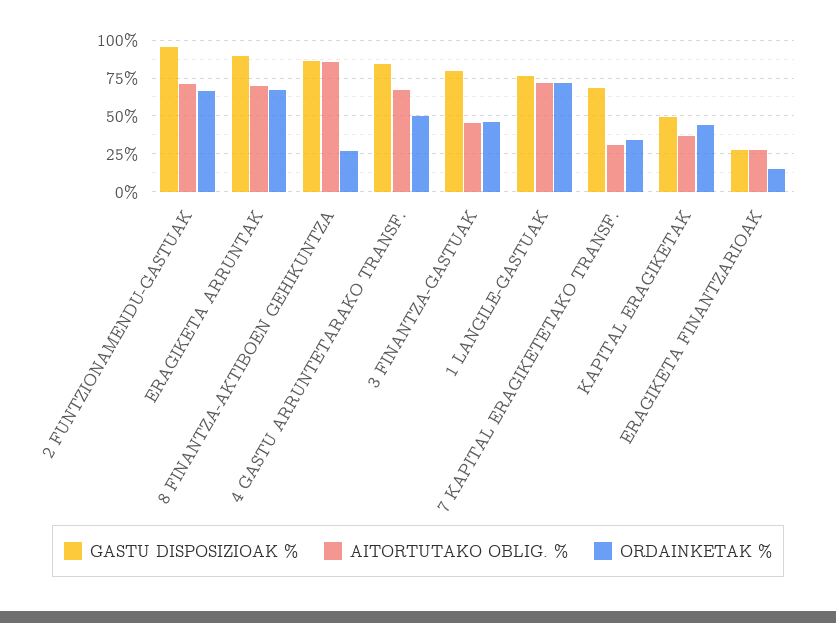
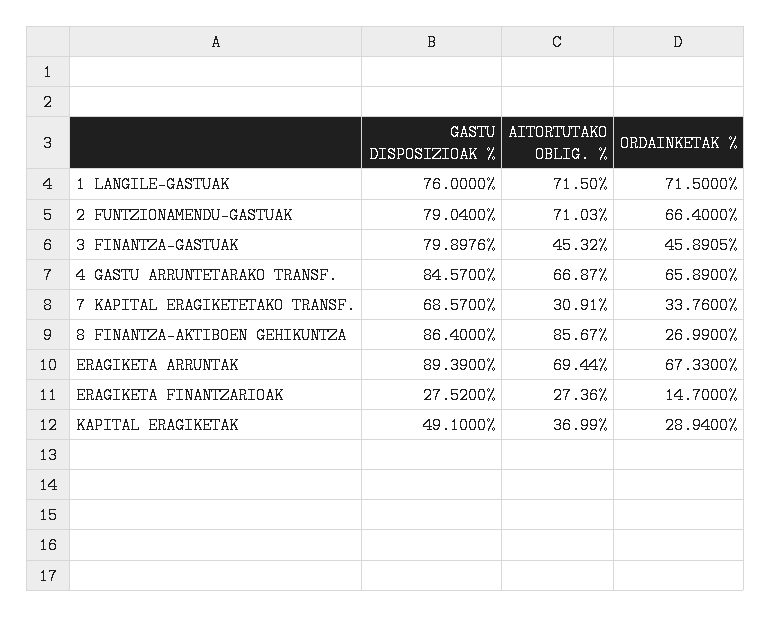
GASTU DISPOSIZIOAK %, 2 FUNTZIONAMENDU-GASTUAK: 95 -> 79.04
ORDAINKETAK %, 4 GASTU ARRUNTETARAKO TRANSF.: 50 -> 65.89
ORDAINKETAK %, KAPITAL ERAGIKETAK: 45 -> 28.94

